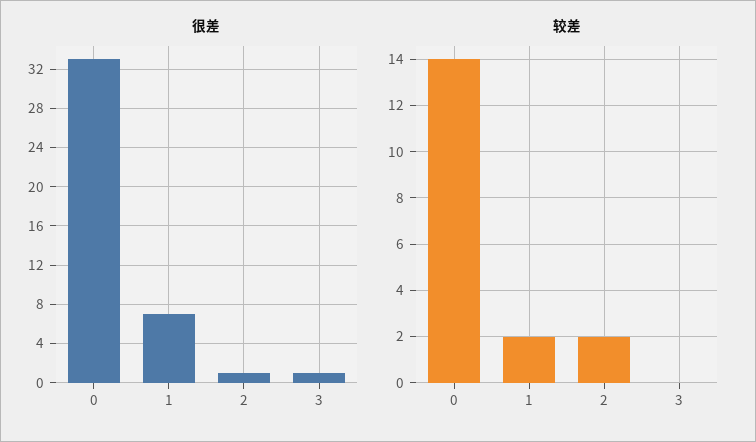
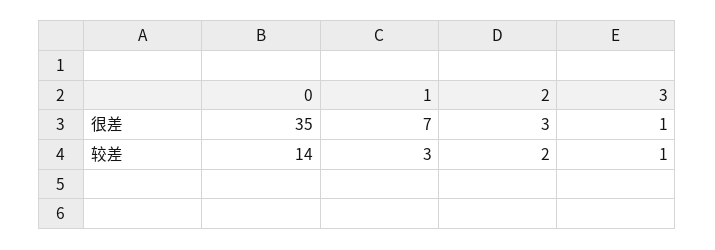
很差, 0: 33 -> 35
很差, 2: 1 -> 3
较差, 1: 2 -> 3
较差, 3: 0 -> 1

